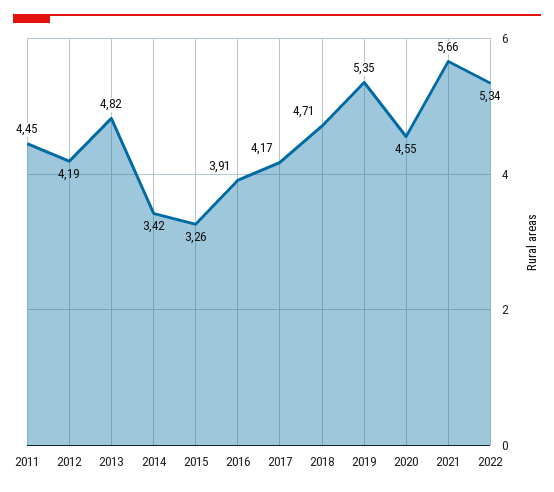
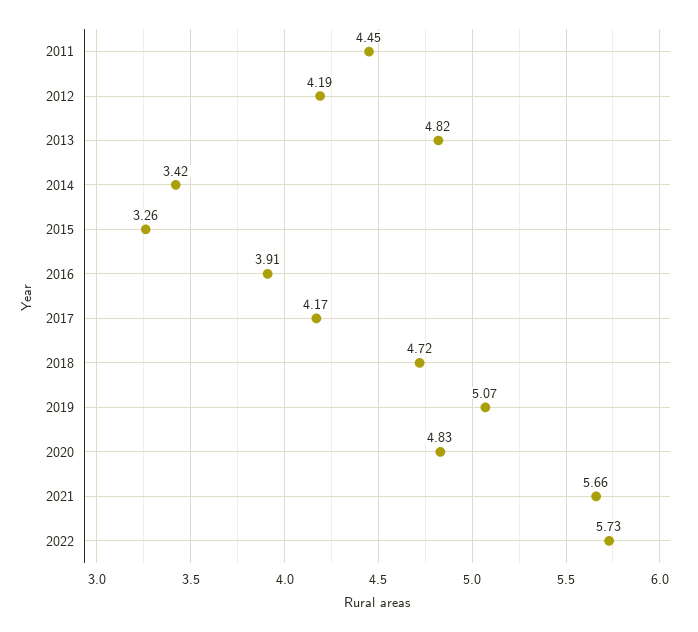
2018: 4.71 -> 4.72
2019: 5.35 -> 5.07
2020: 4.55 -> 4.83
2022: 5.34 -> 5.73

